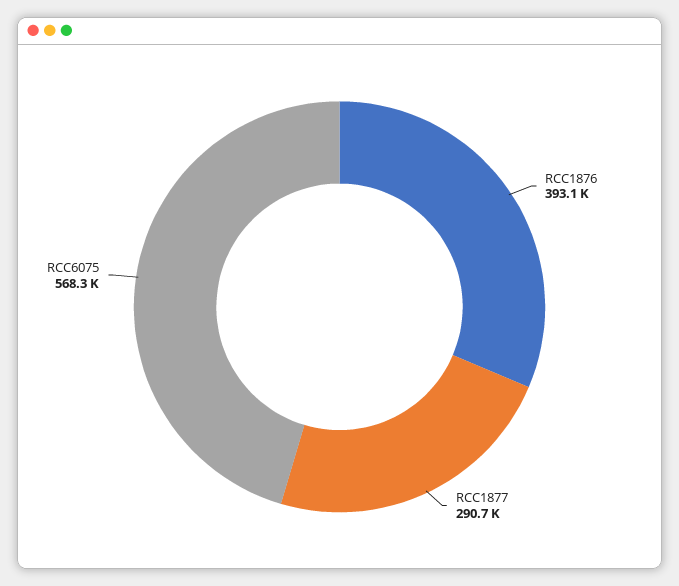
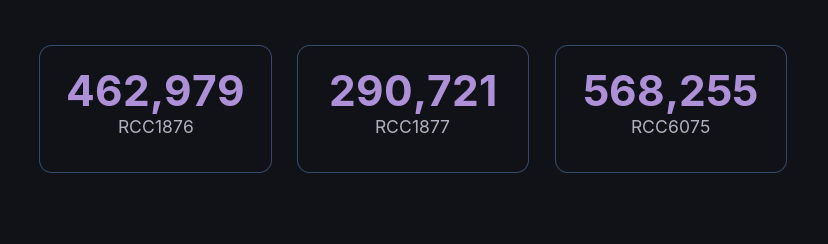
RCC1876: 393100 -> 462979

